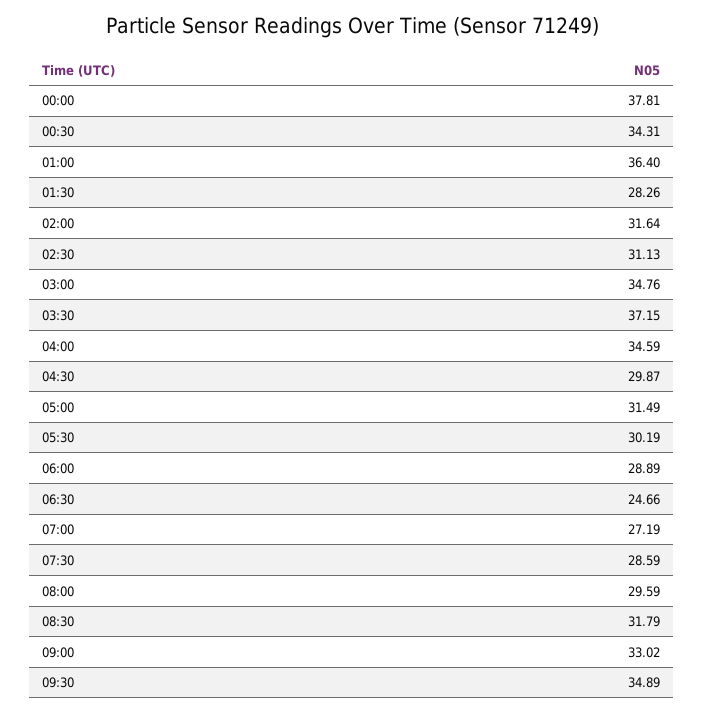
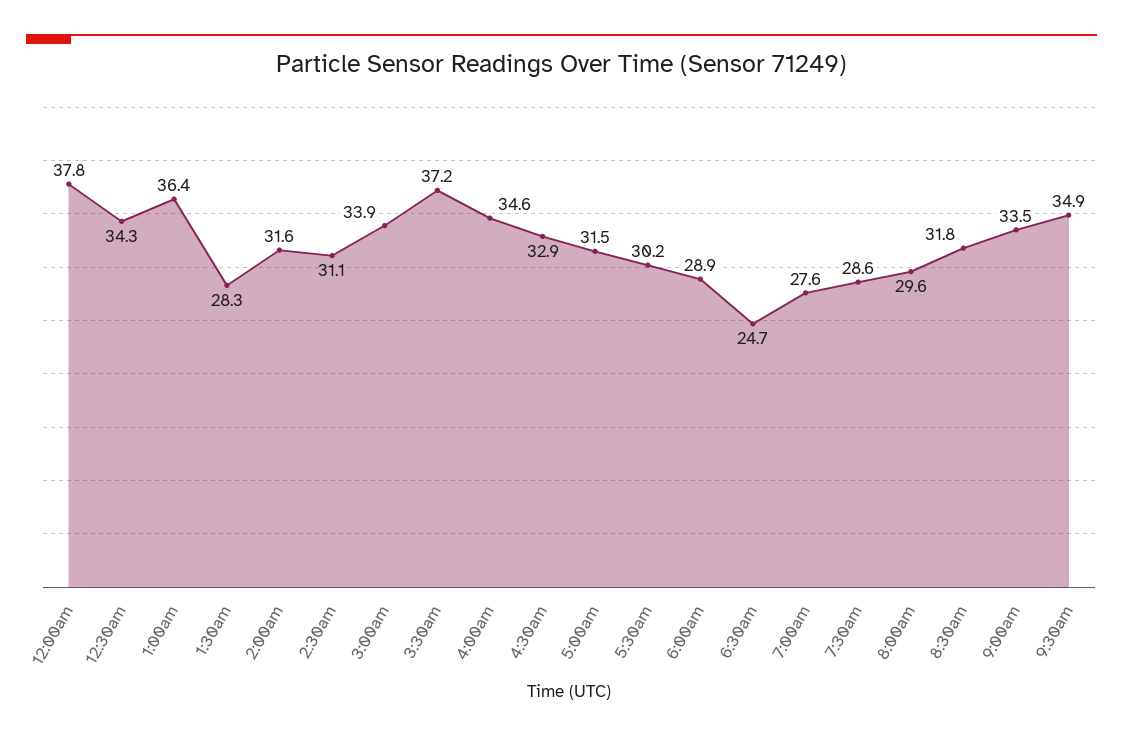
03:00: 34.76 -> 33.9
04:30: 29.87 -> 32.9
07:00: 27.19 -> 27.6
09:00: 33.02 -> 33.5

